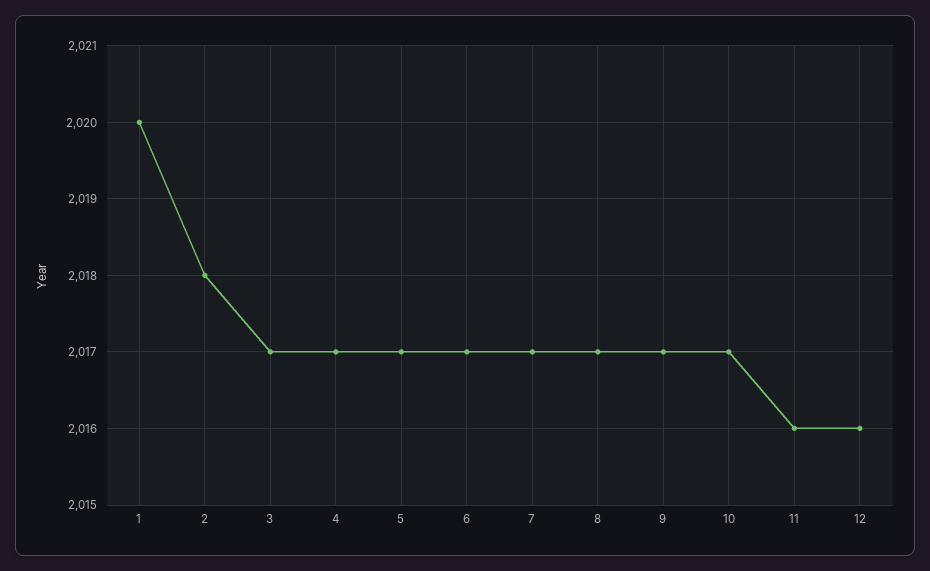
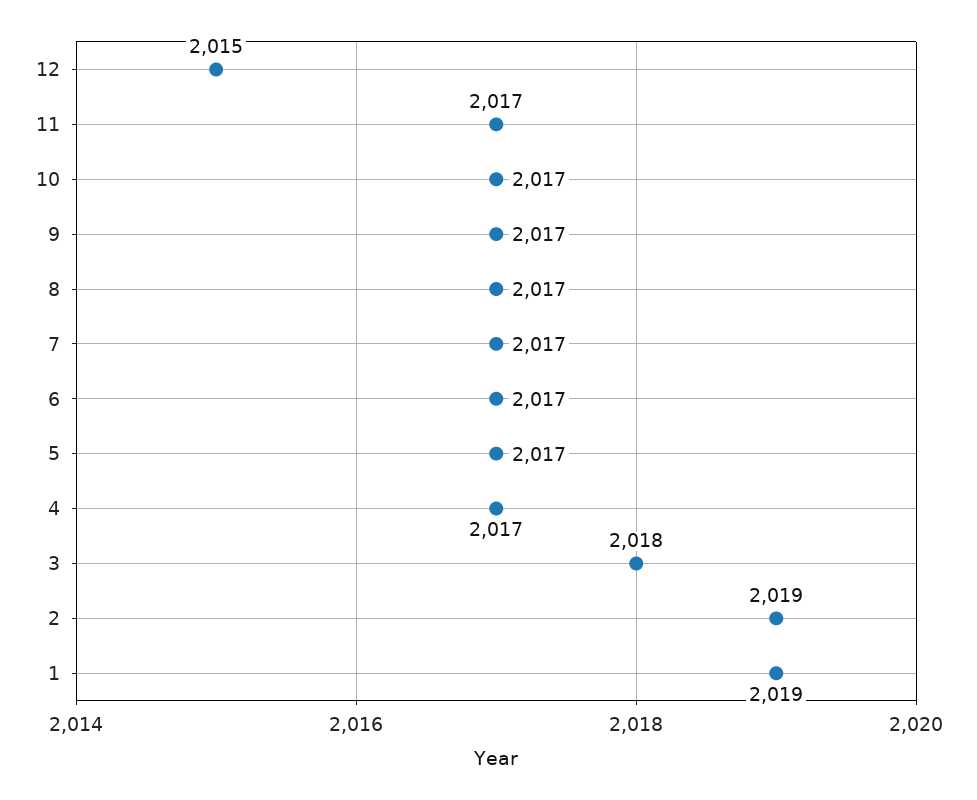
1: 2020 -> 2019
2: 2018 -> 2019
3: 2017 -> 2018
11: 2016 -> 2017
12: 2016 -> 2015

